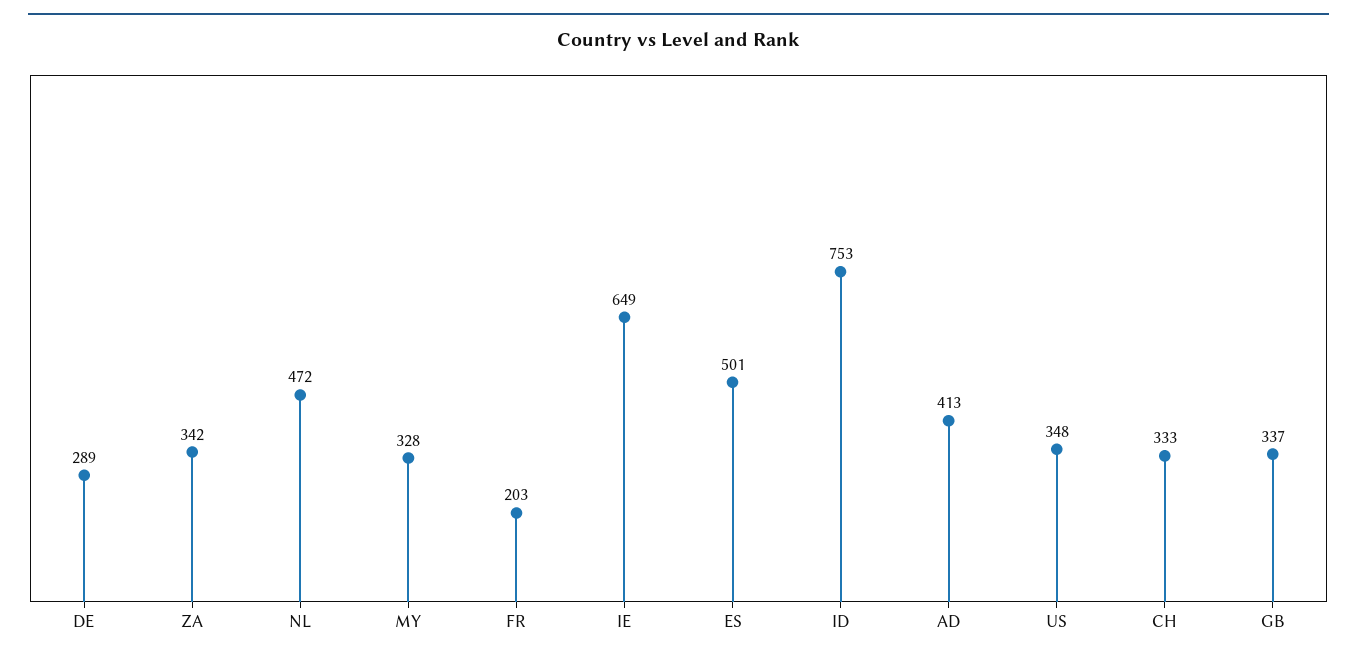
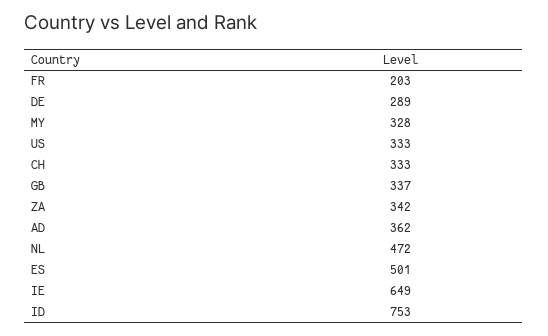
AD: 413 -> 362
US: 348 -> 333

